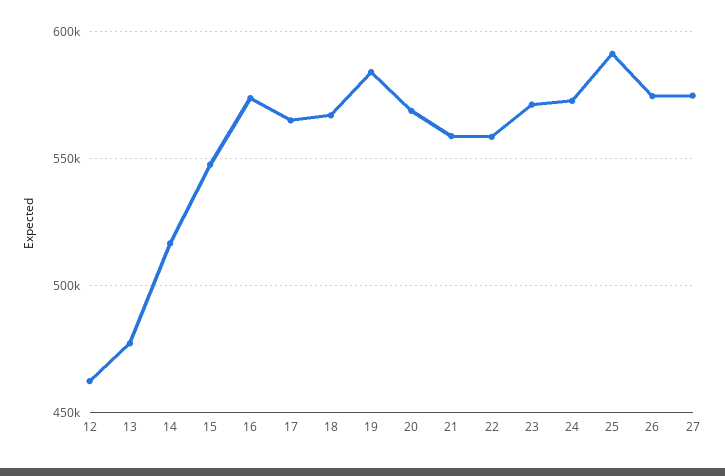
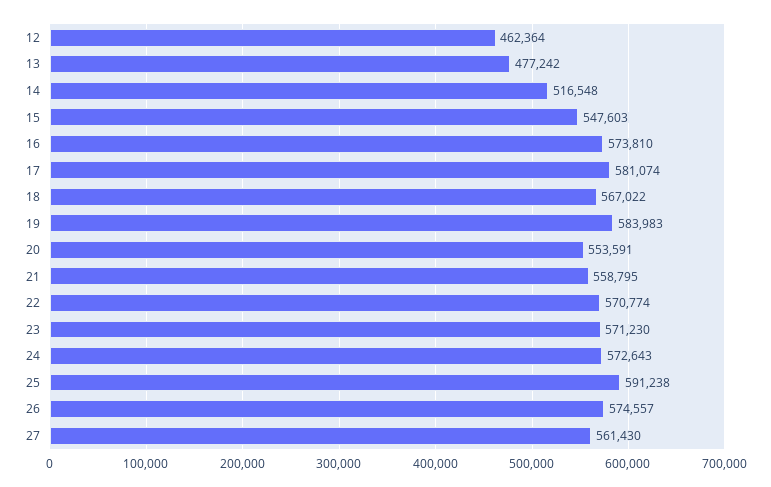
17: 565000 -> 581074
20: 570000 -> 553591
22: 560000 -> 570774
27: 575000 -> 561430

